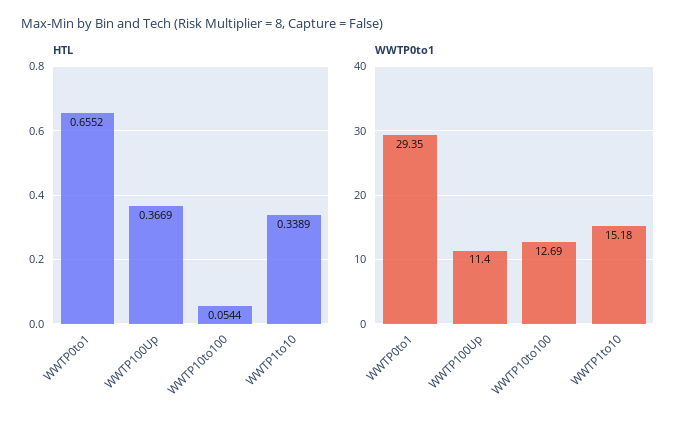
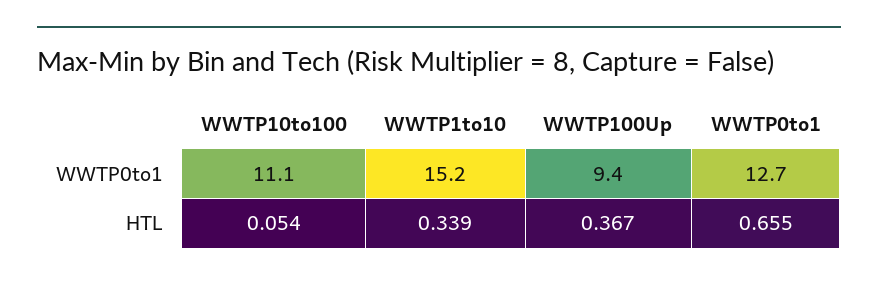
WWTP0to1, WWTP0to1: 29.35 -> 12.7
WWTP0to1, WWTP100Up: 11.4 -> 9.4
WWTP0to1, WWTP10to100: 12.69 -> 11.1

